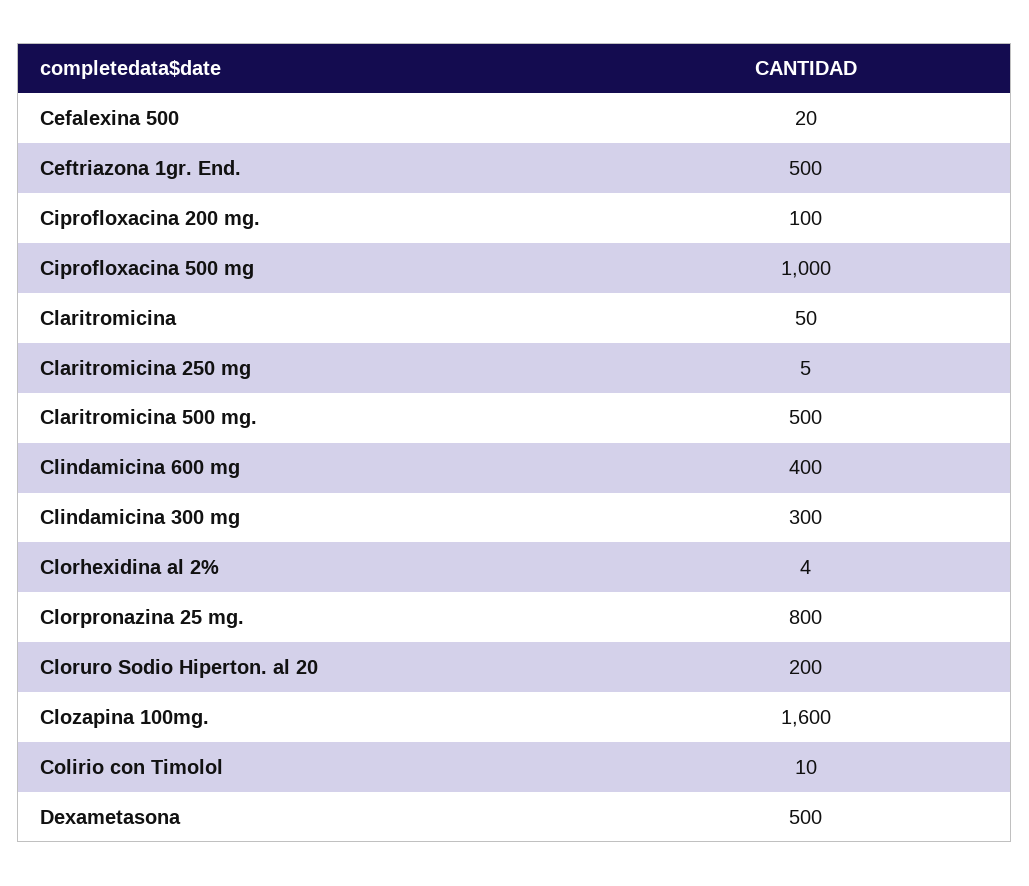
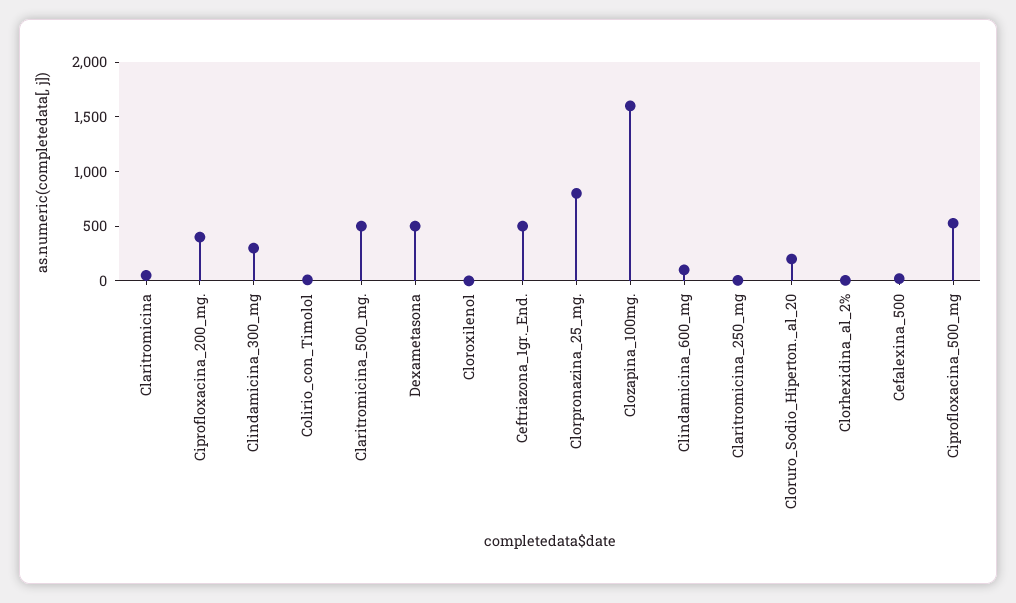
Ciprofloxacina 200 mg.: 100 -> 400
Ciprofloxacina 500 mg: 1000 -> 500
Clindamicina 600 mg: 400 -> 100
Cloroxilenol: none -> 0

